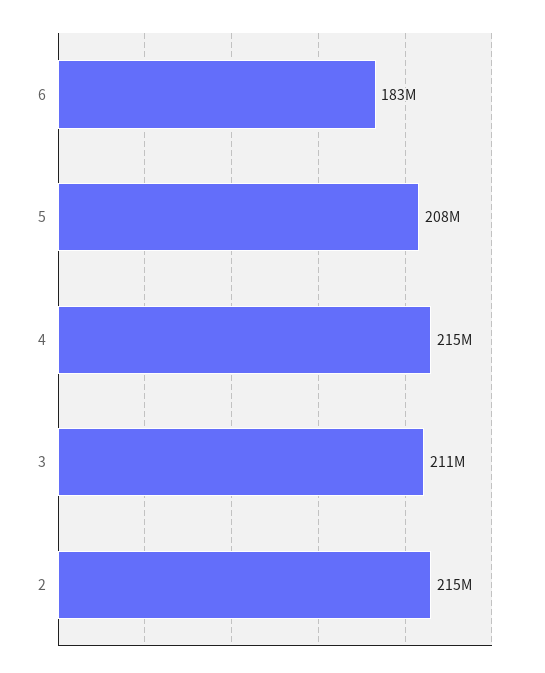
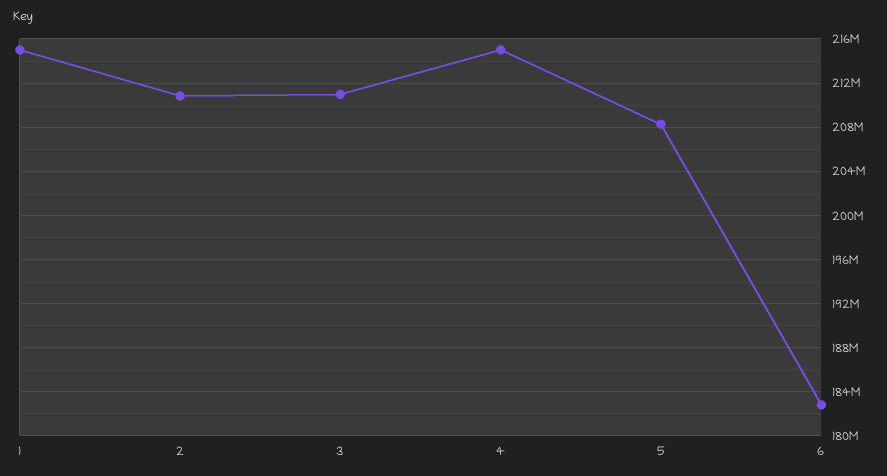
2: 215000000 -> 211000000
1: none -> 215000000

